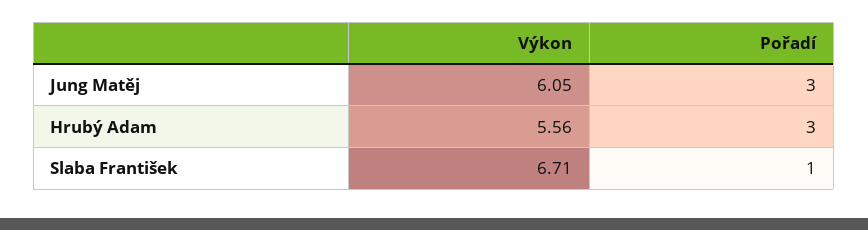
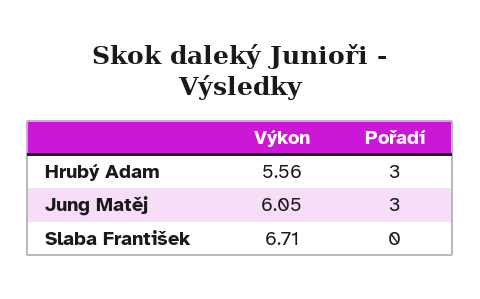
Pořadí, Slaba František: 1 -> 0

